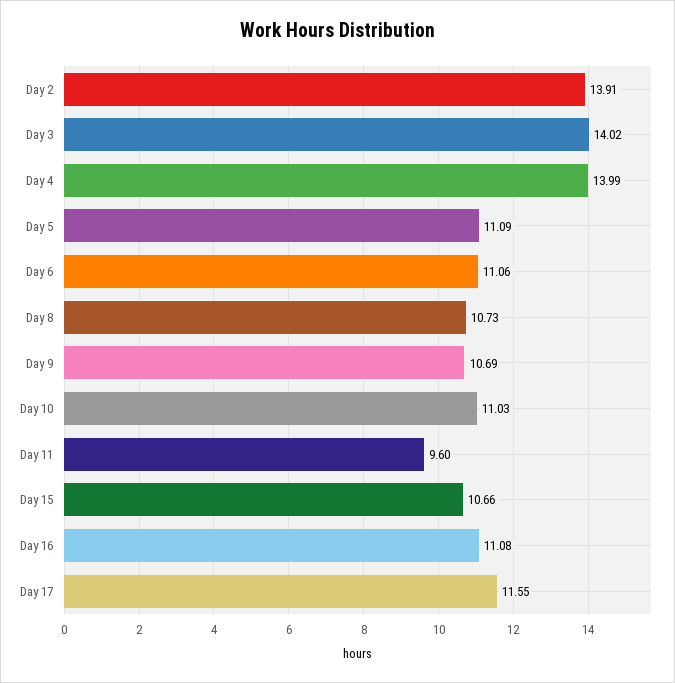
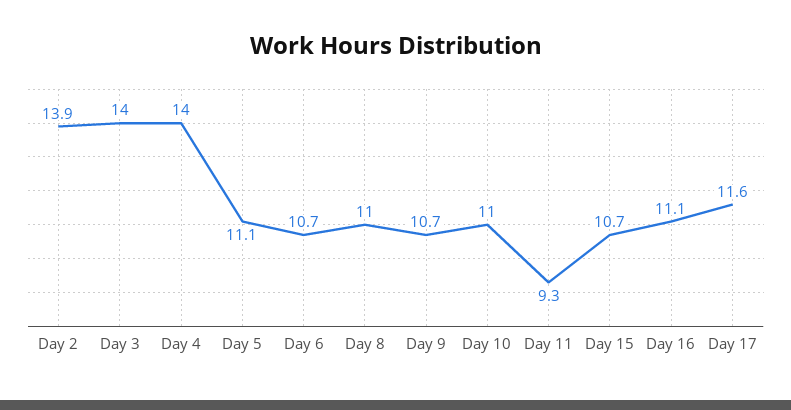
Day 6: 11.06 -> 10.7
Day 8: 10.73 -> 11
Day 11: 9.6 -> 9.3

